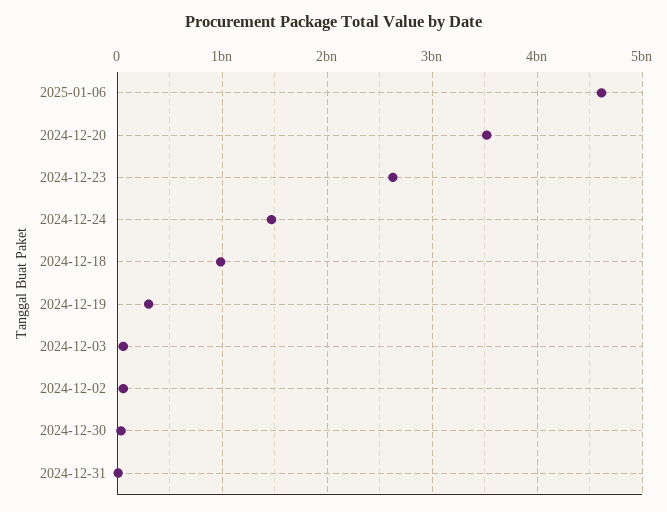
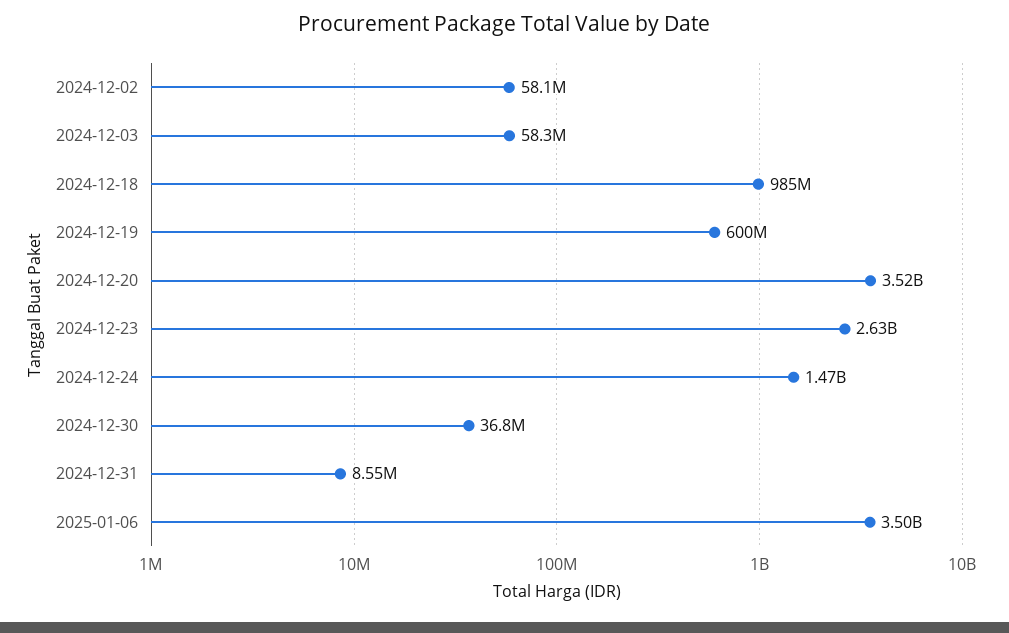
2025-01-06: 4600000000 -> 3500000000
2024-12-19: 300000000 -> 600000000

